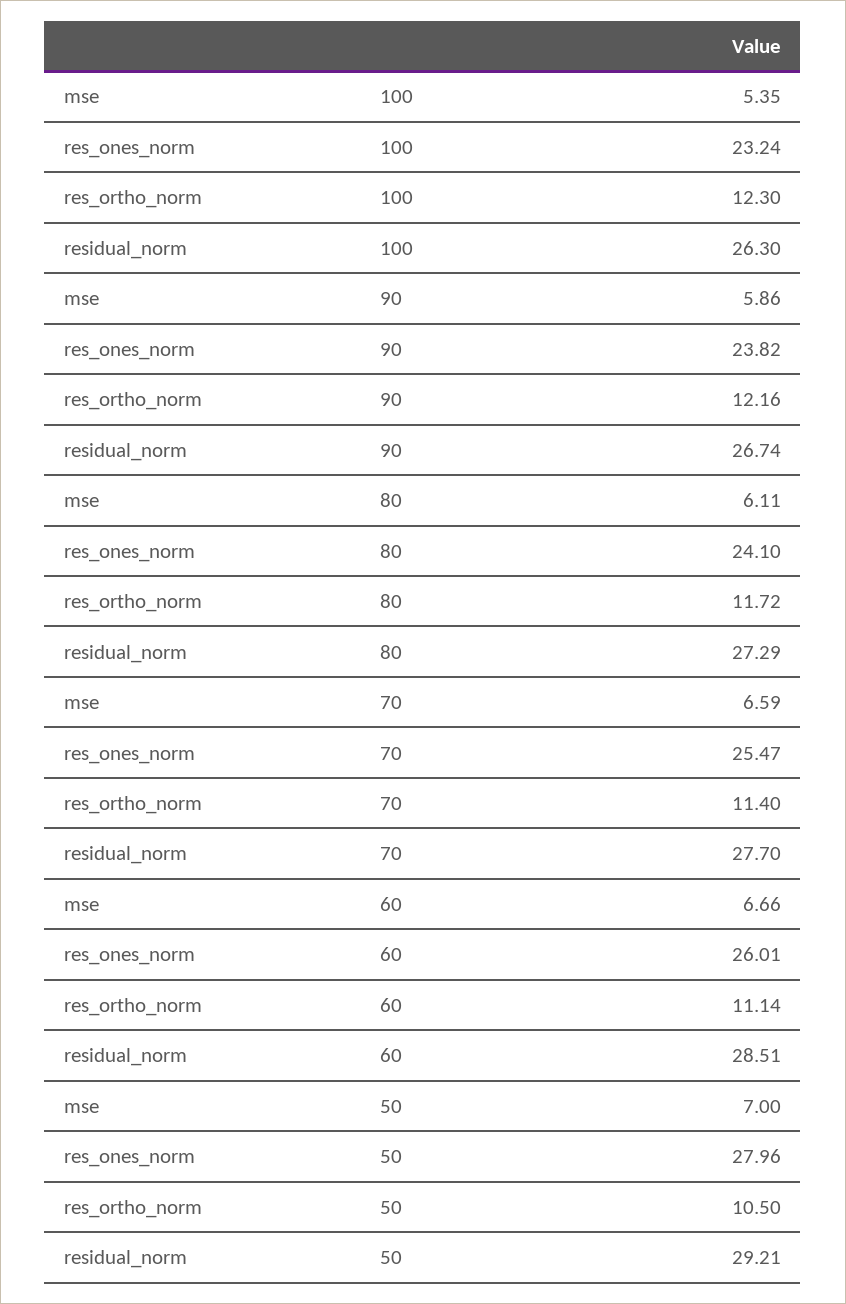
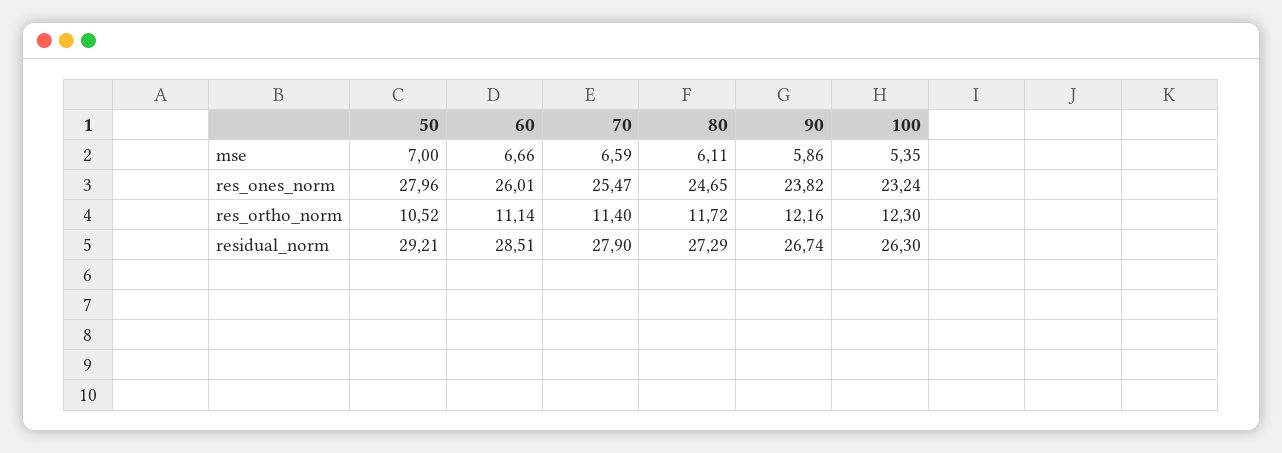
res_ones_norm, 80: 24.1 -> 24.65
residual_norm, 70: 27.7 -> 27.9
res_ortho_norm, 50: 10.5 -> 10.52

